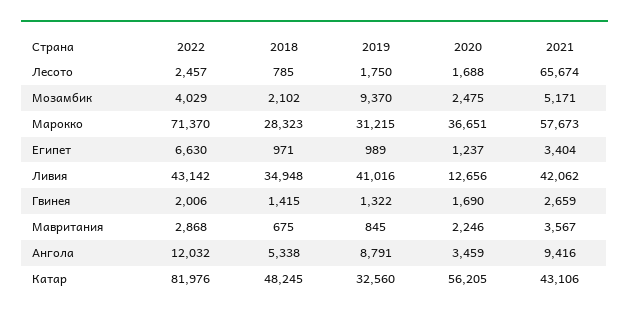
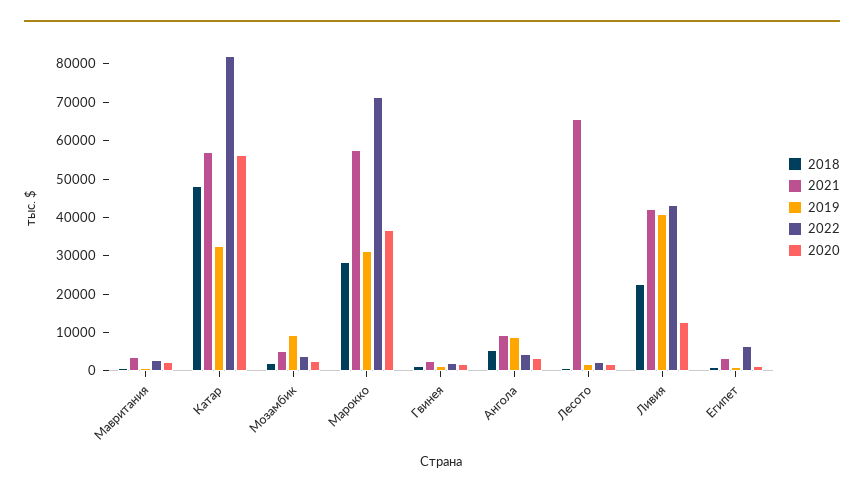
2018, Ливия: 34948 -> 22500
2022, Ангола: 12032 -> 5000
2021, Катар: 43106 -> 57500

